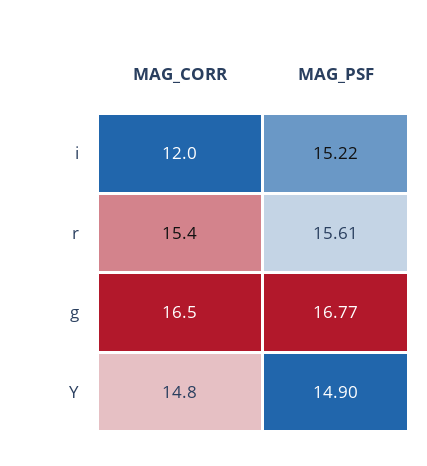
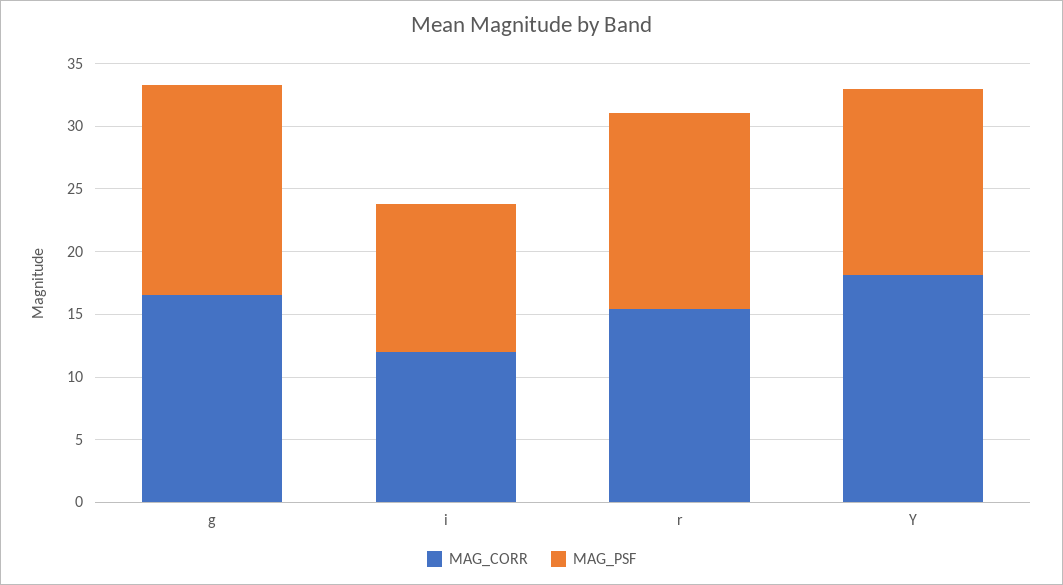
MAG_PSF, i: 15.22 -> 12
MAG_CORR, Y: 14.8 -> 18

